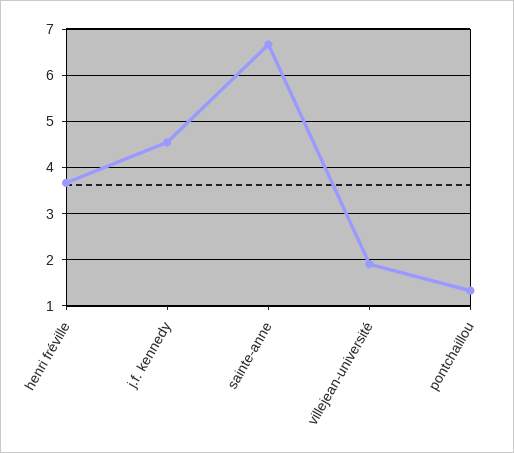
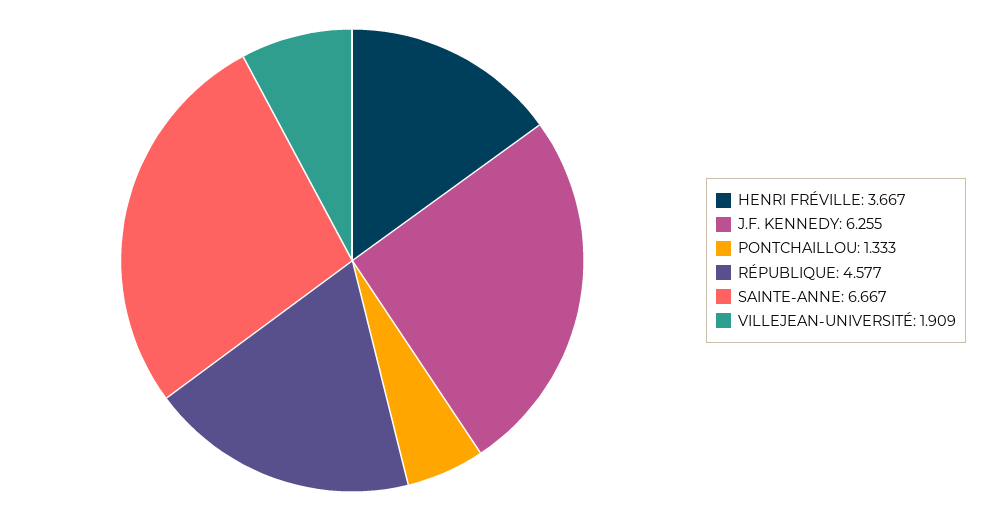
j.f. kennedy: 4.6 -> 6.255
RÉPUBLIQUE: none -> 4.577

